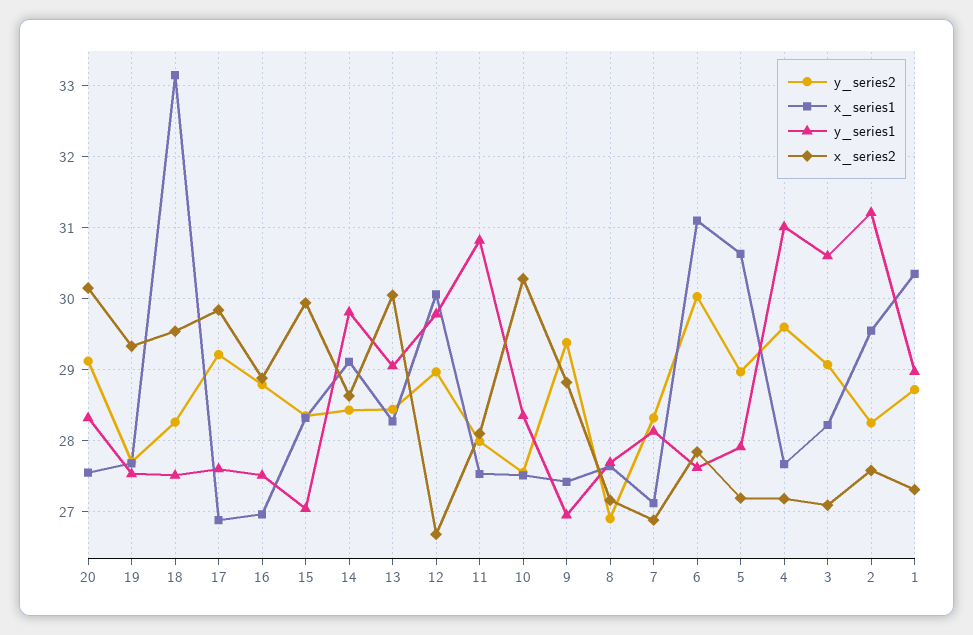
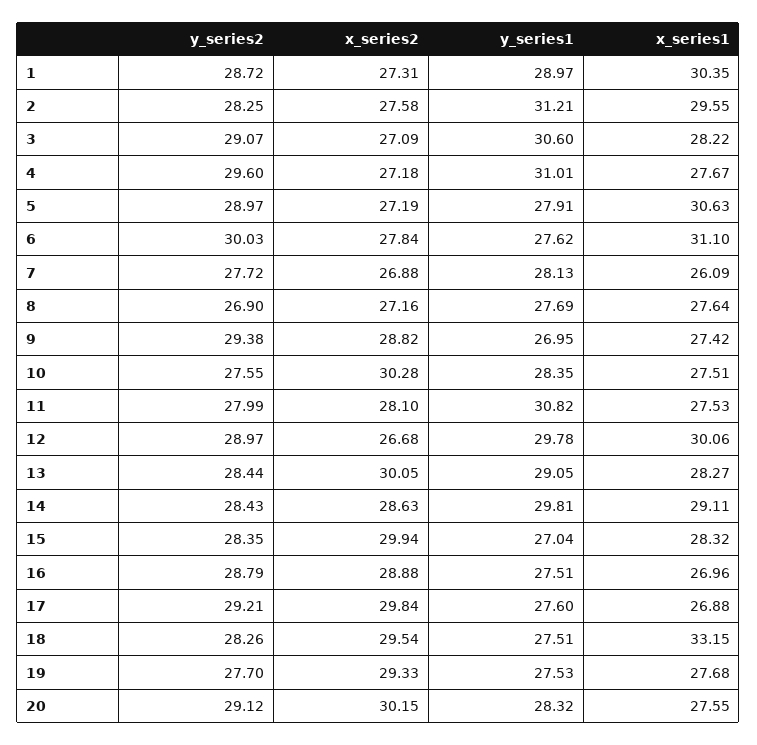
y_series2, 7: 28.3 -> 27.72
x_series1, 7: 27.1 -> 26.09

